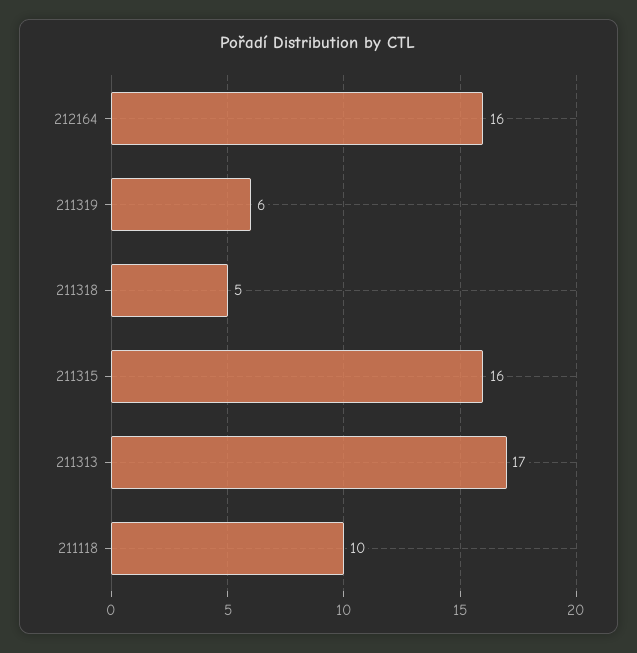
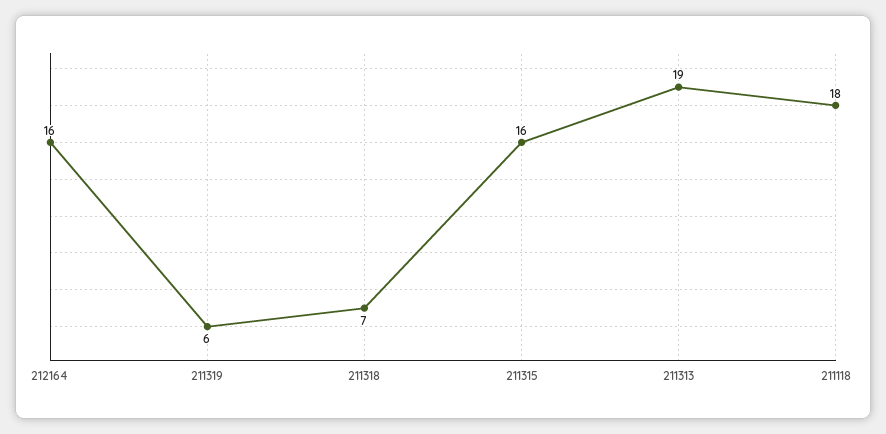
211318: 5 -> 7
211313: 17 -> 19
211118: 10 -> 18

